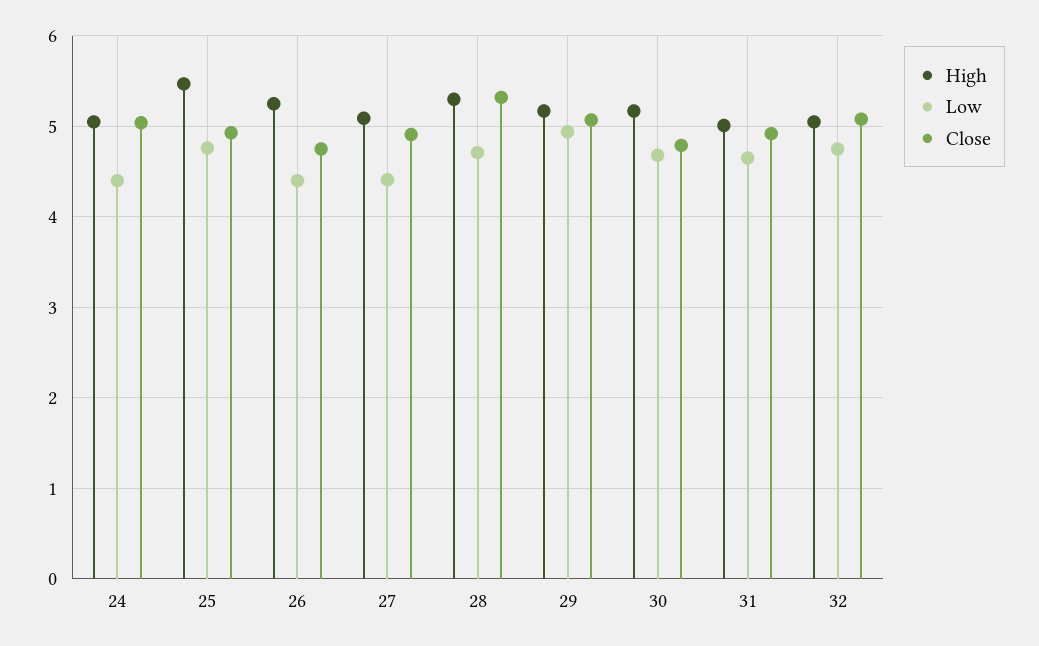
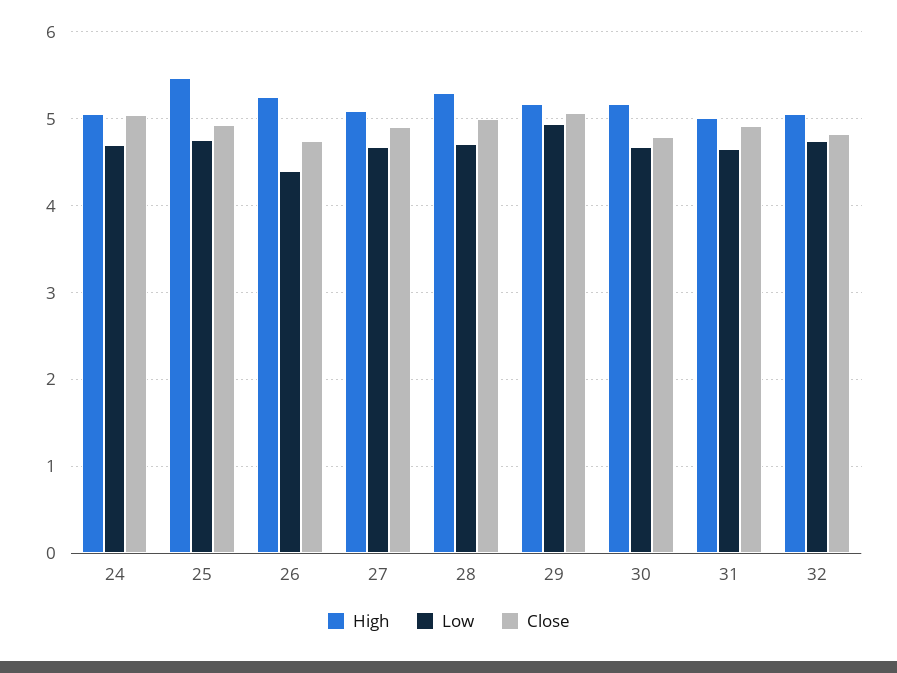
Low, 24: 4.4 -> 4.7
Low, 27: 4.4 -> 4.7
Close, 28: 5.3 -> 5
Close, 32: 5.1 -> 4.8

